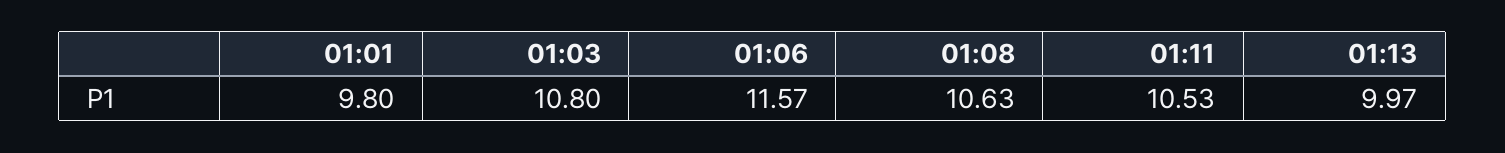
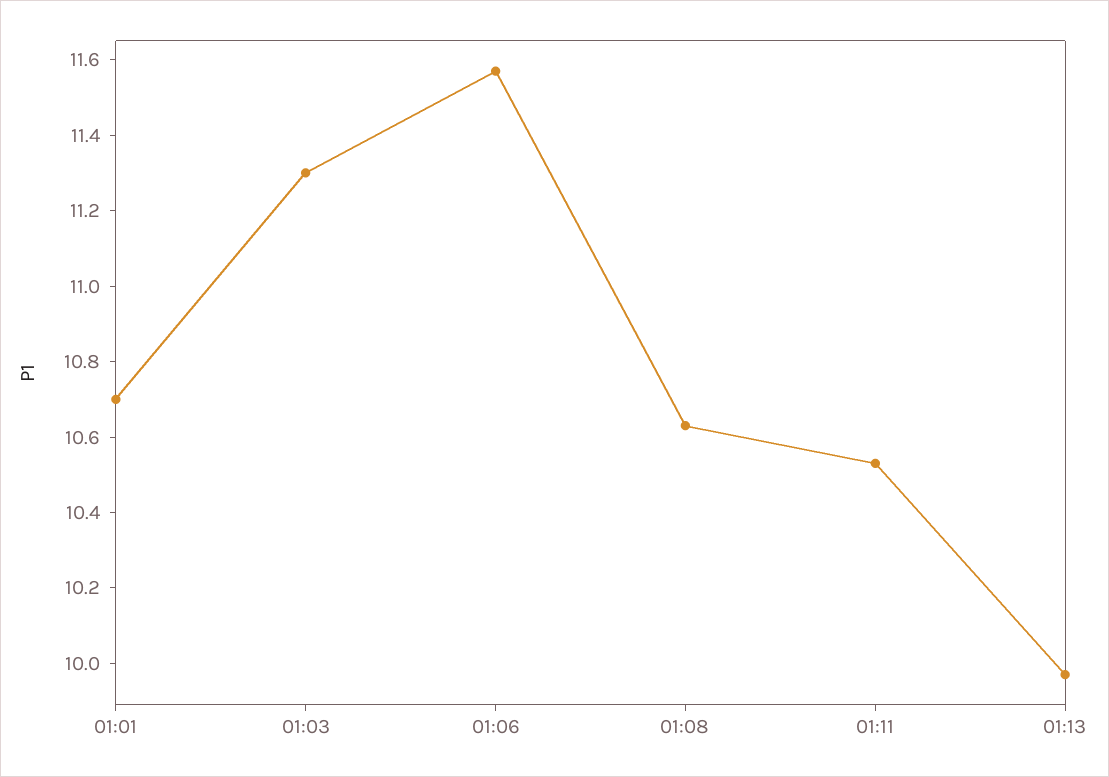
01:01: 9.8 -> 10.7
01:03: 10.8 -> 11.3

